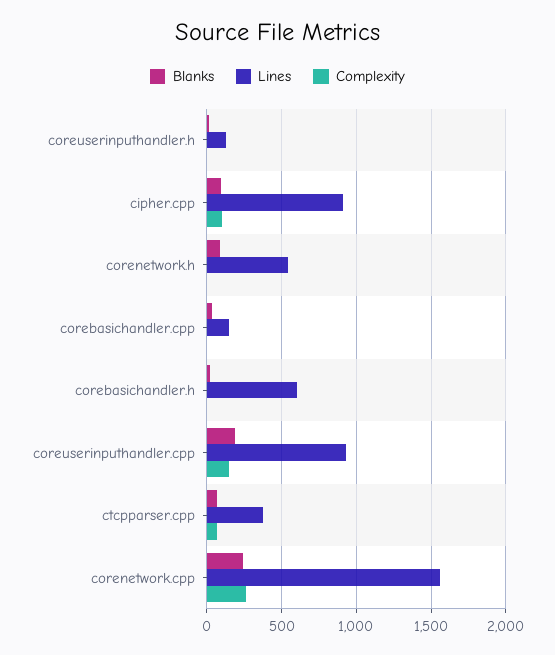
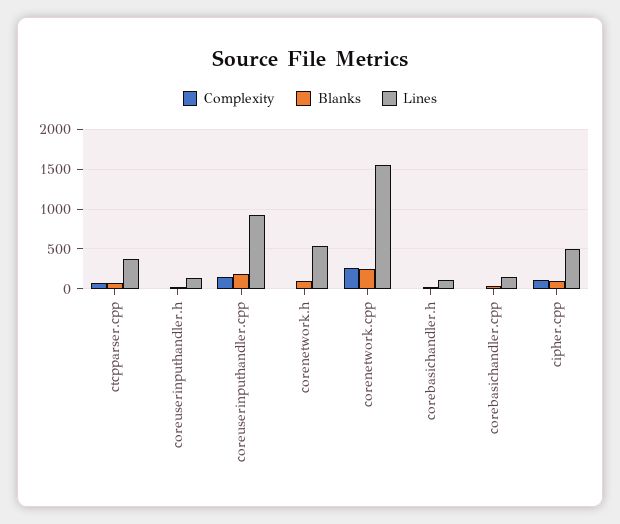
Lines, cipher.cpp: 900 -> 500
Lines, corebasichandler.h: 600 -> 100

